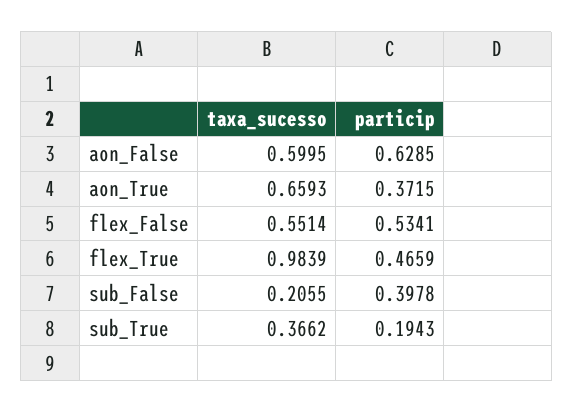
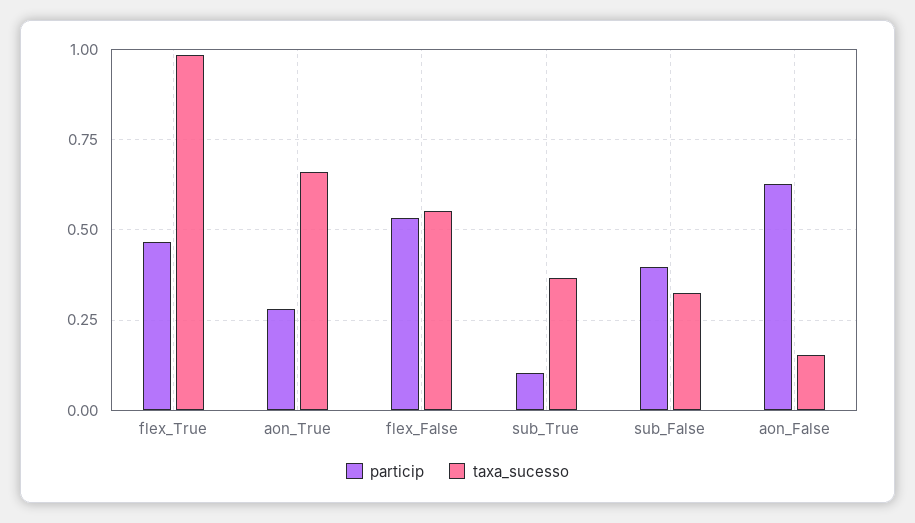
taxa_sucesso, aon_False: 0.5995 -> 0.15
particip, aon_True: 0.3715 -> 0.275
taxa_sucesso, sub_False: 0.2055 -> 0.325
particip, sub_True: 0.1943 -> 0.1

